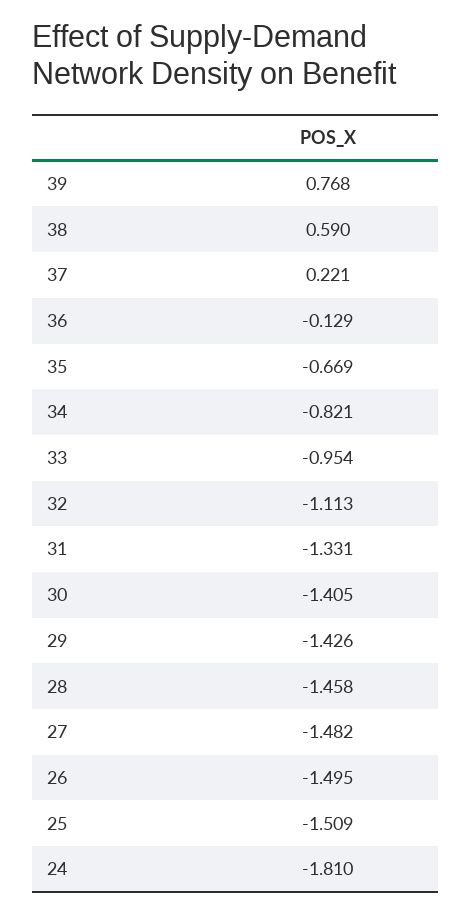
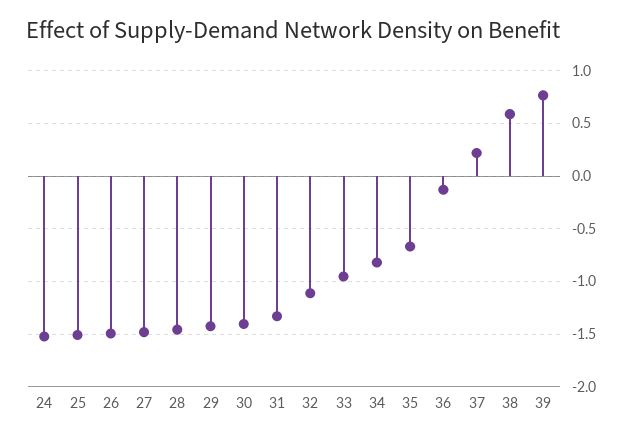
24: -1.81 -> -1.5

